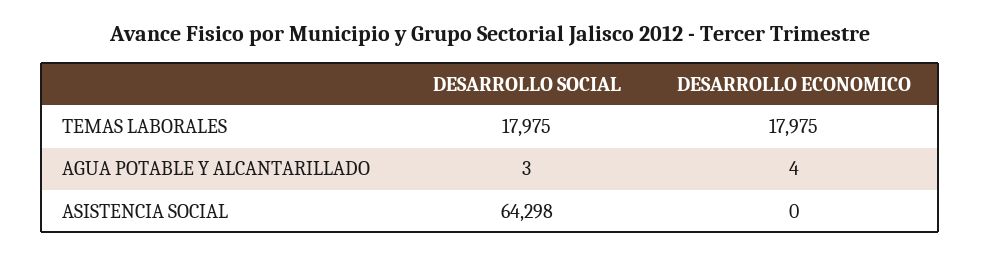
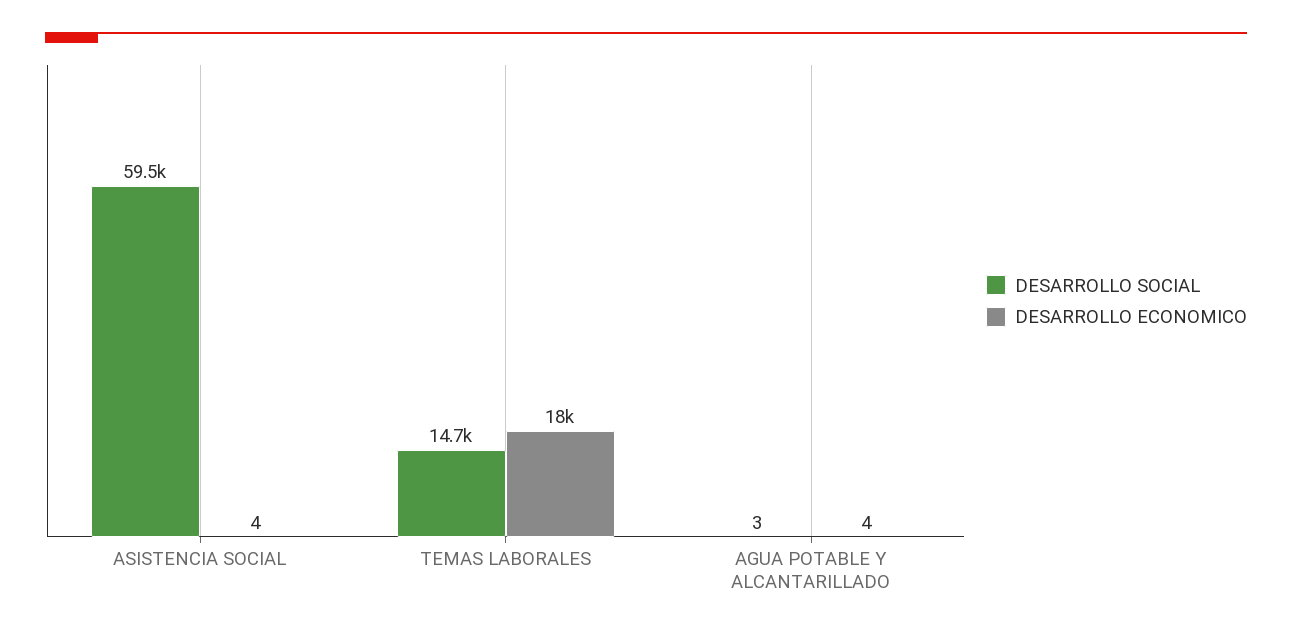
DESARROLLO SOCIAL, TEMAS LABORALES: 17975 -> 14700
DESARROLLO SOCIAL, ASISTENCIA SOCIAL: 64298 -> 59500
DESARROLLO ECONOMICO, ASISTENCIA SOCIAL: 0 -> 4

